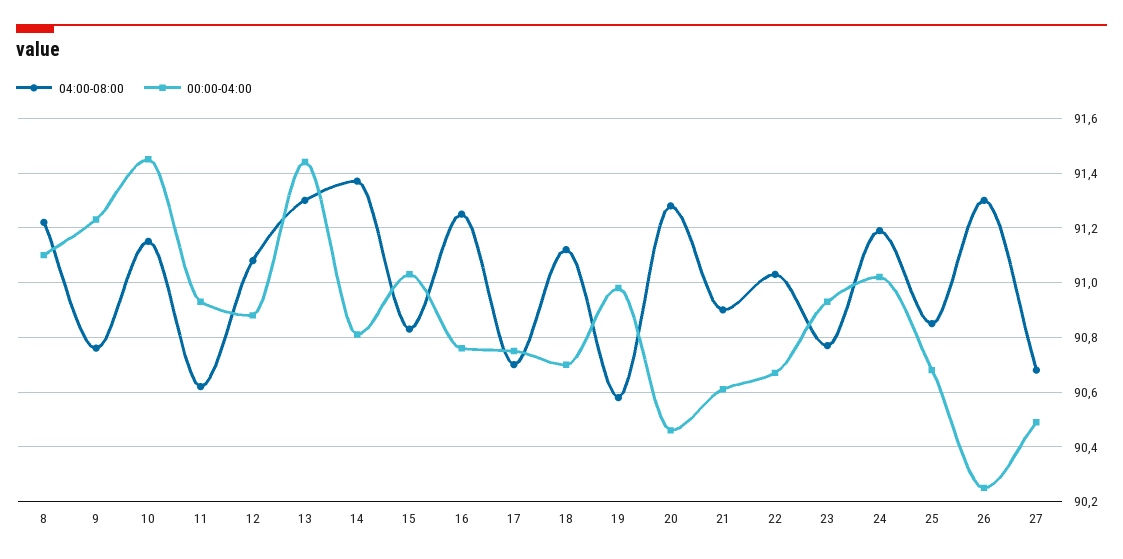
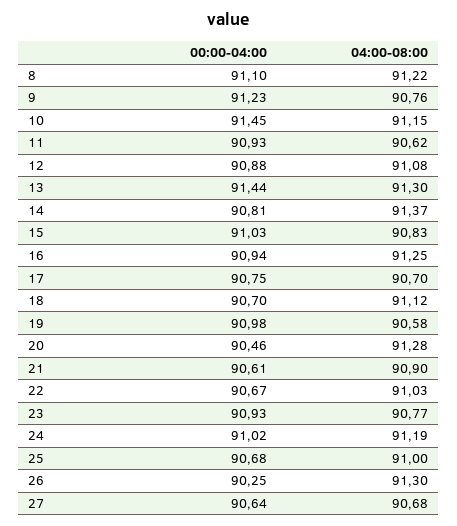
00:00-04:00, 16: 90.75 -> 90.94
04:00-08:00, 25: 90.85 -> 91
00:00-04:00, 27: 90.5 -> 90.64

